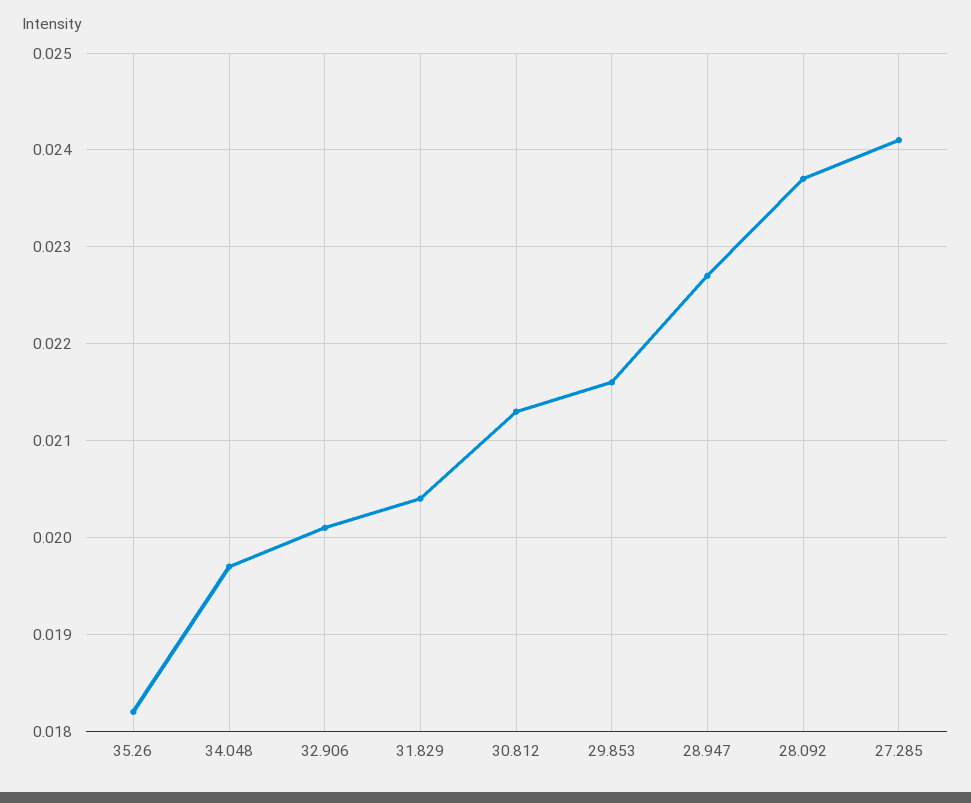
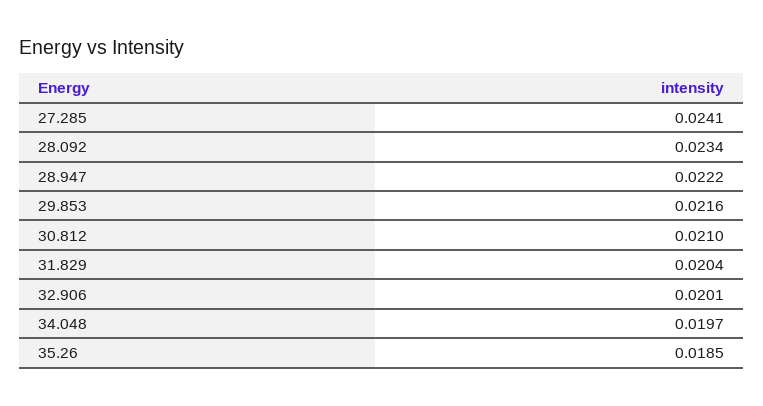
35.26: 0.0182 -> 0.0185
30.812: 0.0213 -> 0.021
28.947: 0.0227 -> 0.0222
28.092: 0.0237 -> 0.0234

